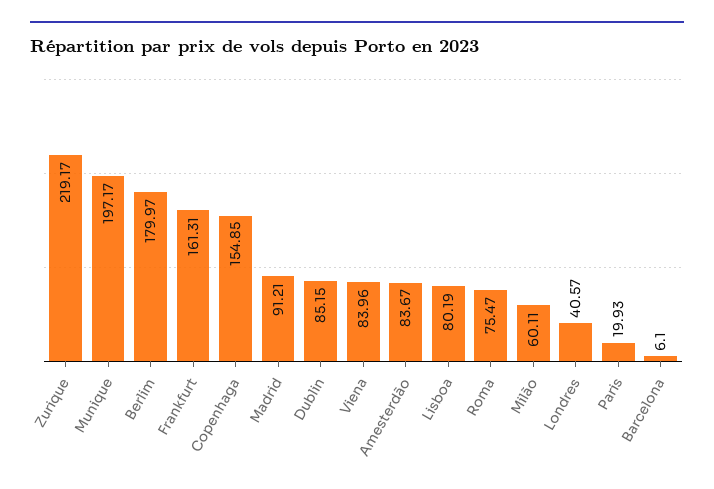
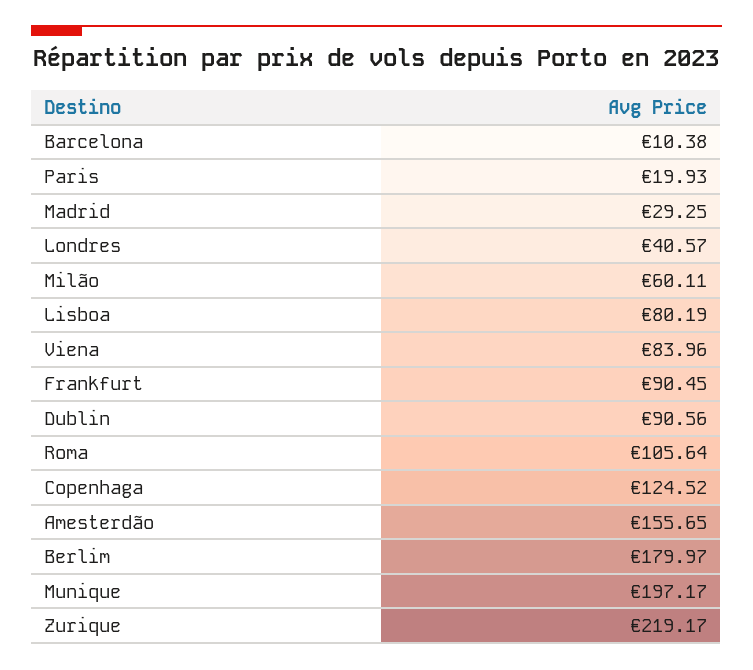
Frankfurt: 161.31 -> 90.45
Copenhaga: 154.85 -> 124.52
Madrid: 91.21 -> 29.25
Dublin: 85.15 -> 90.56
Amesterdão: 83.67 -> 155.65
Roma: 75.47 -> 105.64
Barcelona: 6.1 -> 10.38

